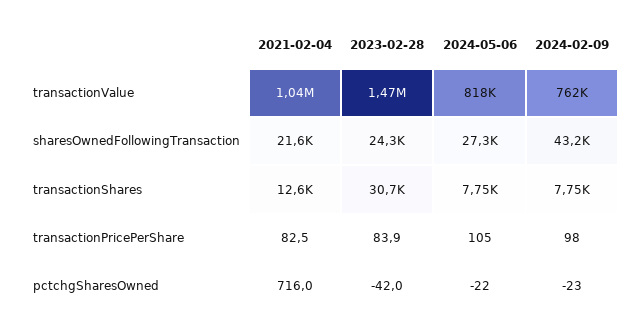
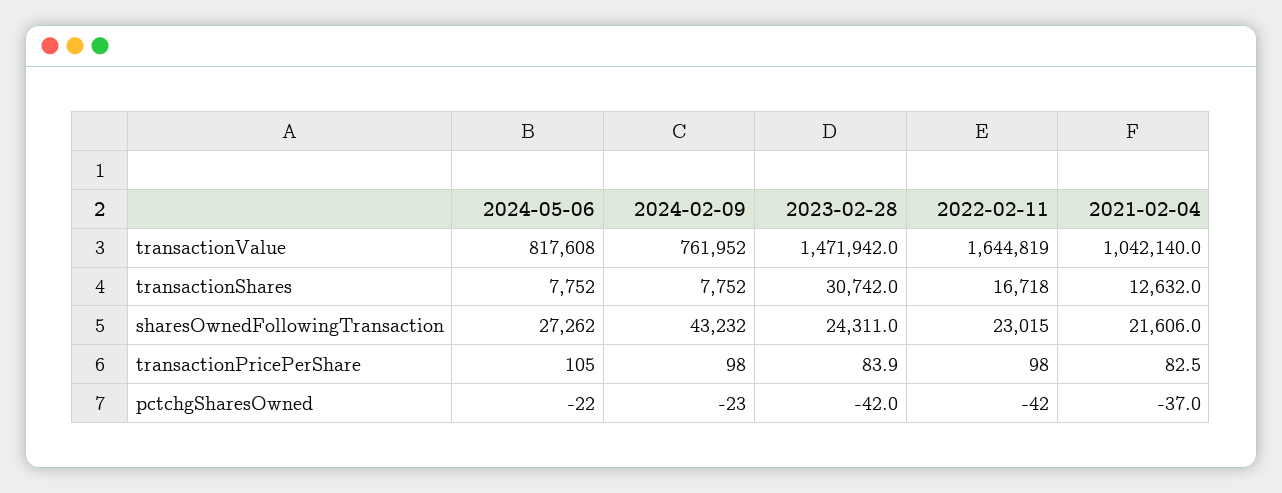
2021-02-04, pctchgSharesOwned: 716 -> -37
2022-02-11, transactionValue: none -> 1644819
2022-02-11, transactionShares: none -> 16718
2022-02-11, sharesOwnedFollowingTransaction: none -> 23015
2022-02-11, transactionPricePerShare: none -> 98
2022-02-11, pctchgSharesOwned: none -> -42

